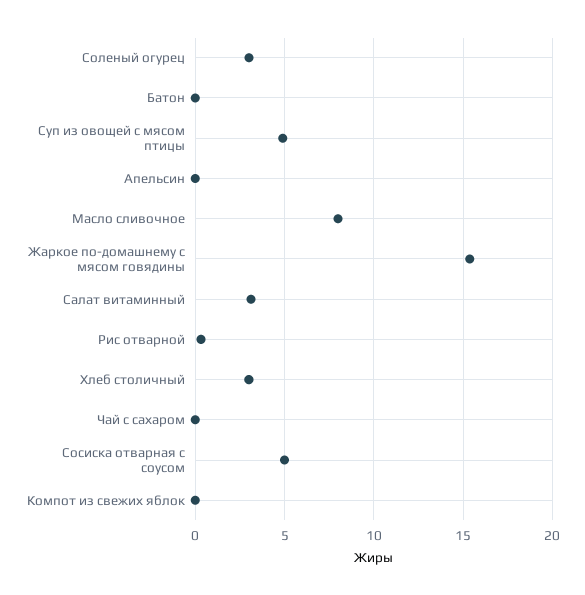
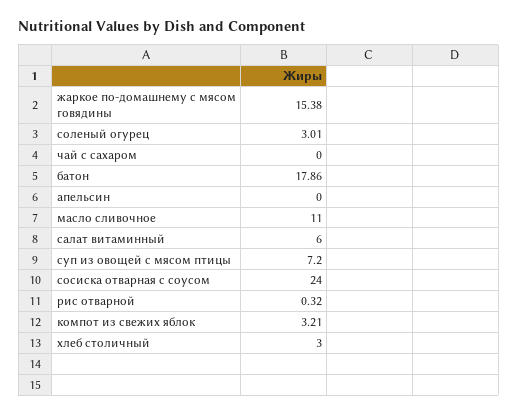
Батон: 0 -> 17.86
Суп из овощей с мясом птицы: 5 -> 7.2
Масло сливочное: 8 -> 11
Салат витаминный: 3 -> 6
Сосиска отварная с соусом: 5 -> 24
Компот из свежих яблок: 0 -> 3.21

